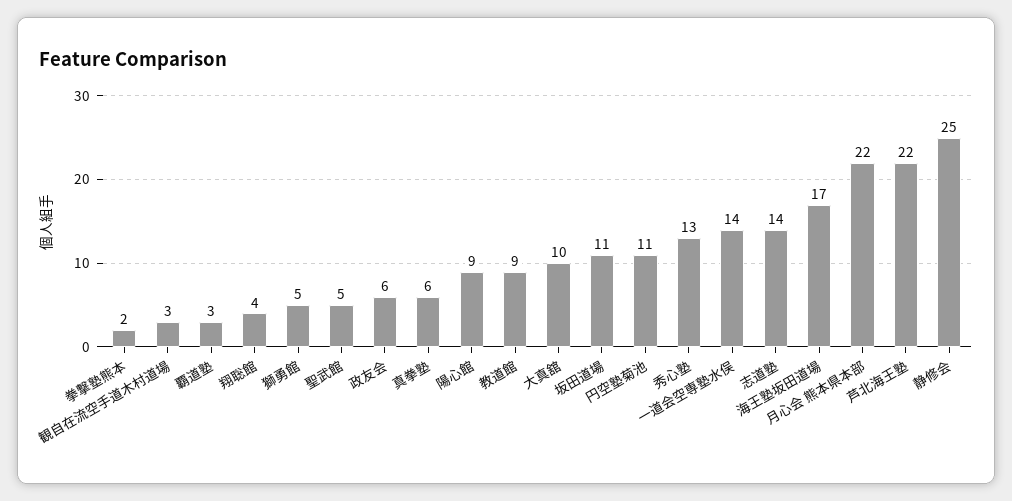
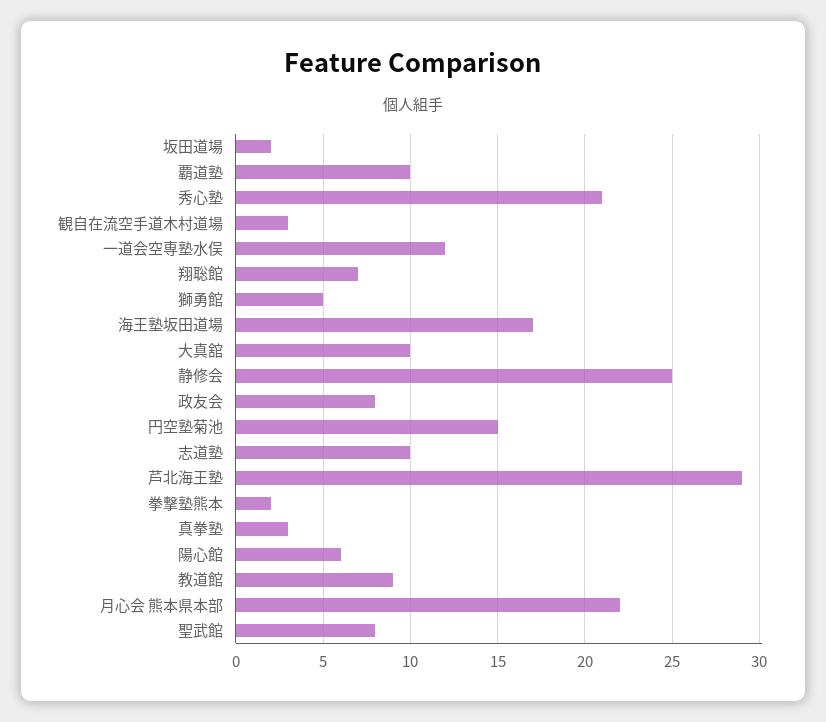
覇道塾: 3 -> 10
翔聡館: 4 -> 7
聖武館: 5 -> 8
政友会: 6 -> 8
真拳塾: 6 -> 3
陽心館: 9 -> 6
坂田道場: 11 -> 2
円空塾菊池: 11 -> 15
秀心塾: 13 -> 21
一道会空専塾水俣: 14 -> 12
志道塾: 14 -> 10
芦北海王塾: 22 -> 29

